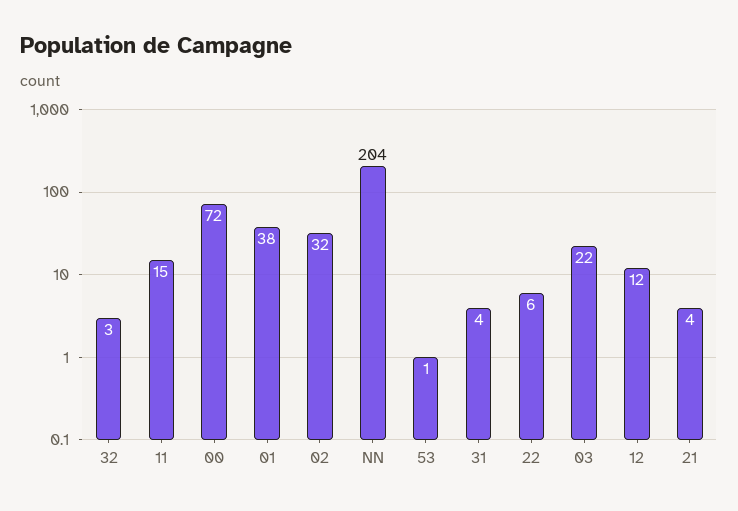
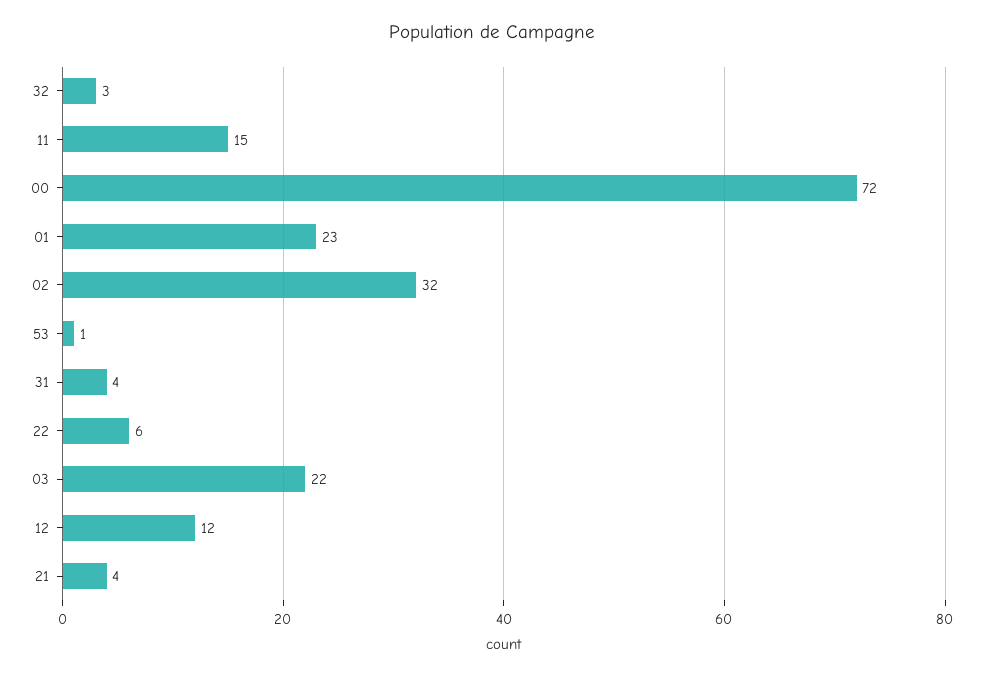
01: 38 -> 23
NN: 204 -> none

